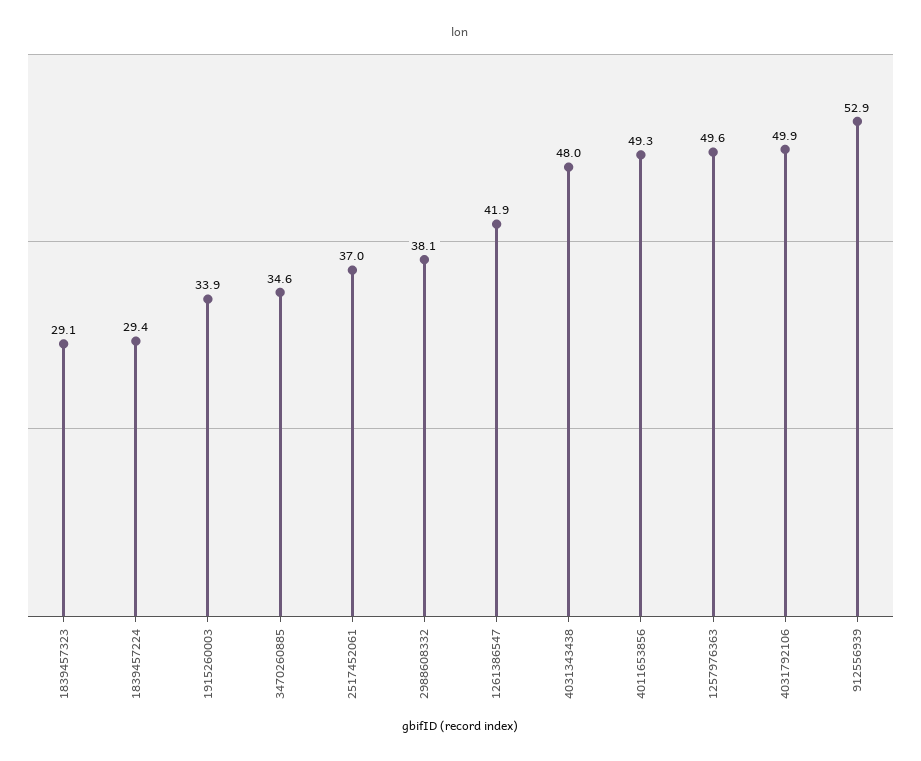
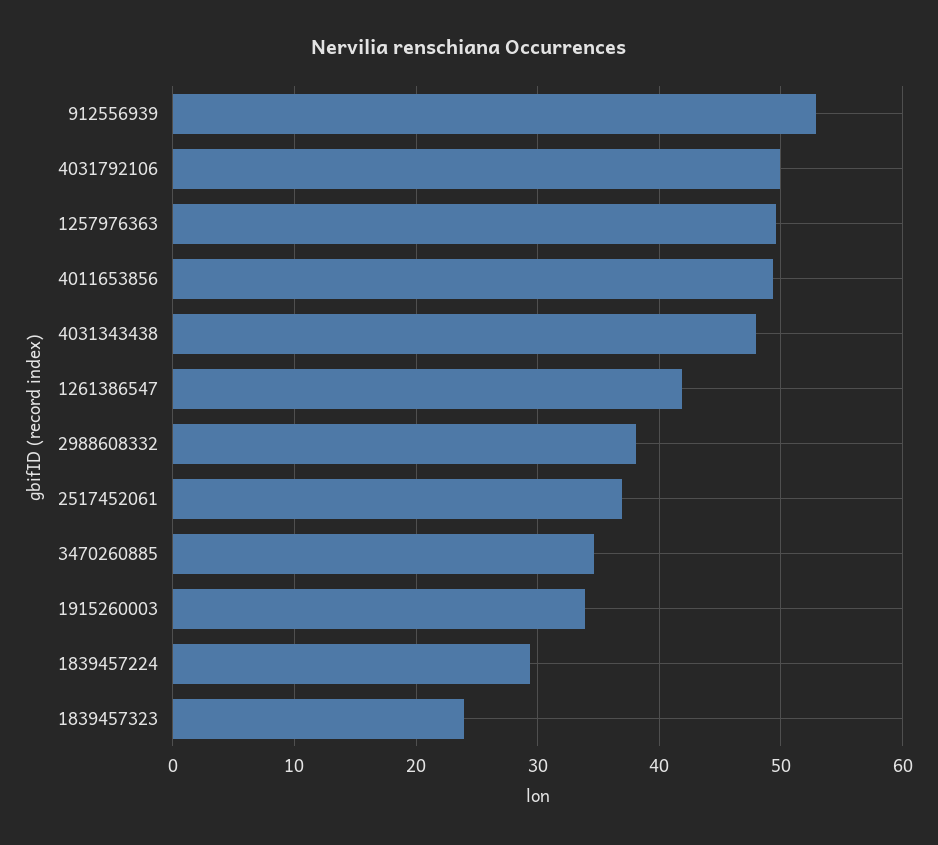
1839457323: 29.1 -> 24

